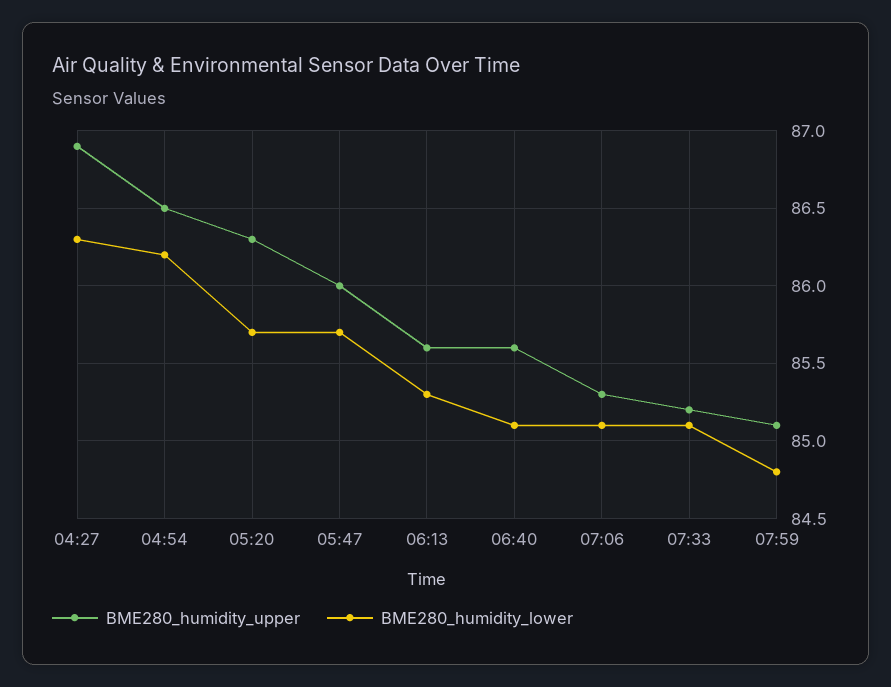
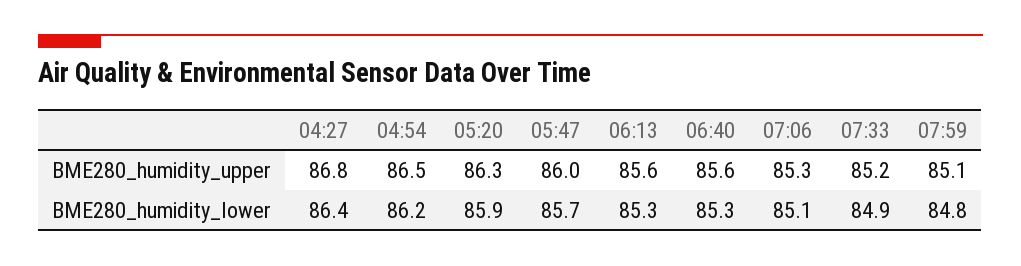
BME280_humidity_upper, 04:27: 86.9 -> 86.8
BME280_humidity_lower, 04:27: 86.3 -> 86.4
BME280_humidity_lower, 05:20: 85.7 -> 85.9
BME280_humidity_lower, 06:40: 85.1 -> 85.3
BME280_humidity_lower, 07:33: 85.1 -> 84.9

